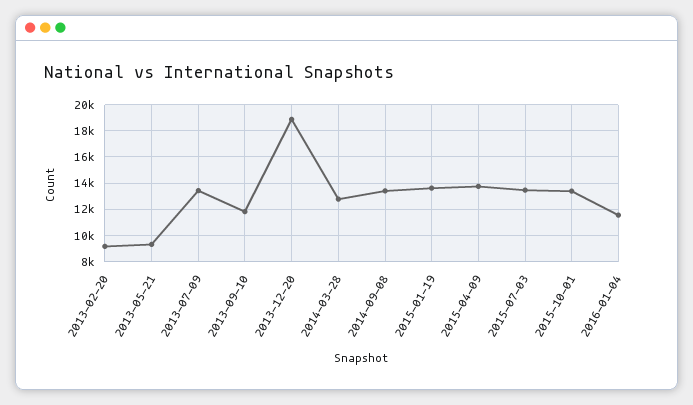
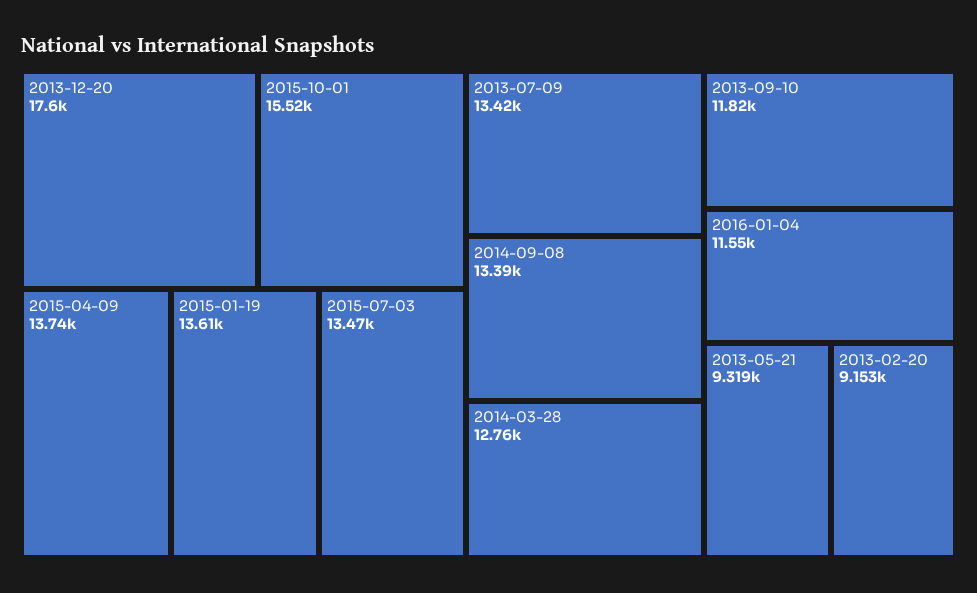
2013-12-20: 19000 -> 17600
2015-10-01: 13500 -> 15520

